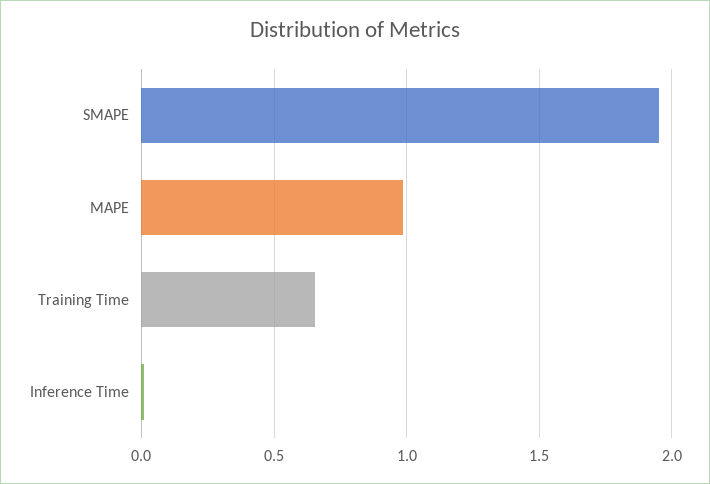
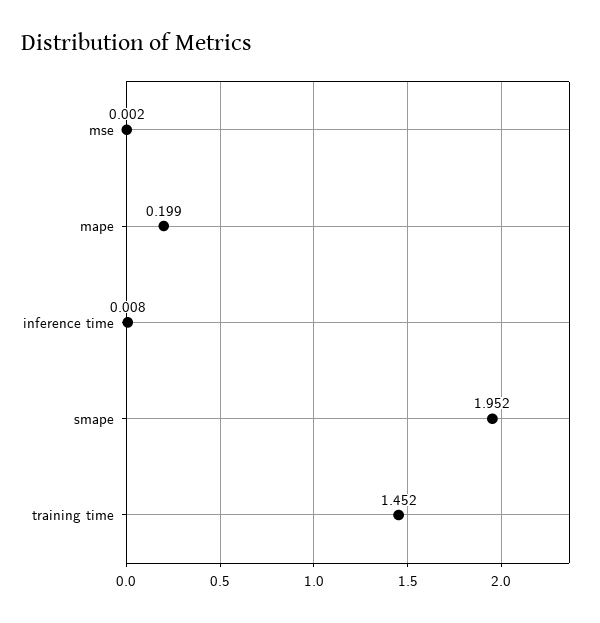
MAPE: 1 -> 0.199
Training Time: 0.65 -> 1.452
mse: none -> 0.002

